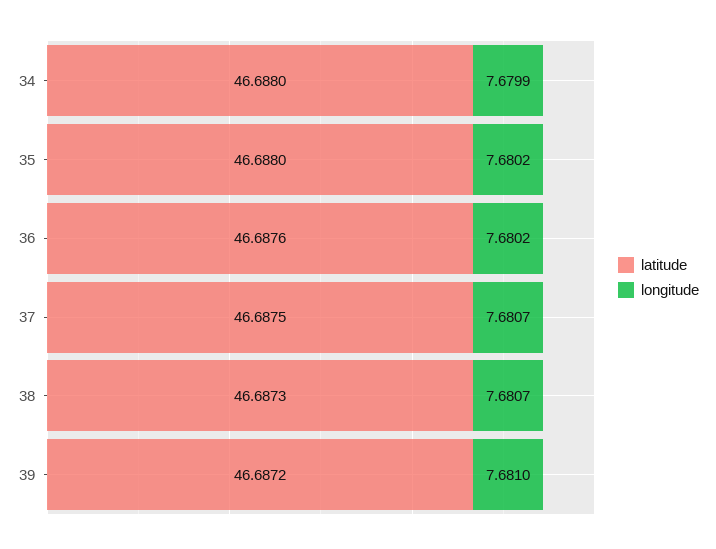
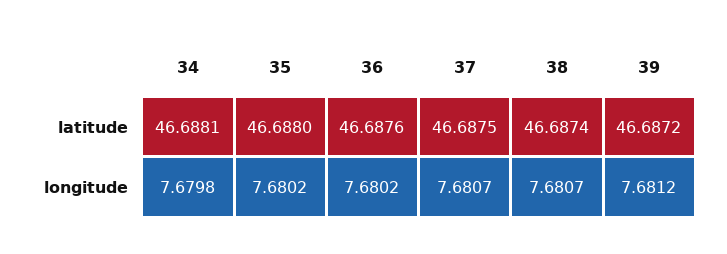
latitude, 34: 46.688 -> 46.6881
longitude, 34: 7.6799 -> 7.6798
latitude, 38: 46.6873 -> 46.6874
longitude, 39: 7.681 -> 7.6812

